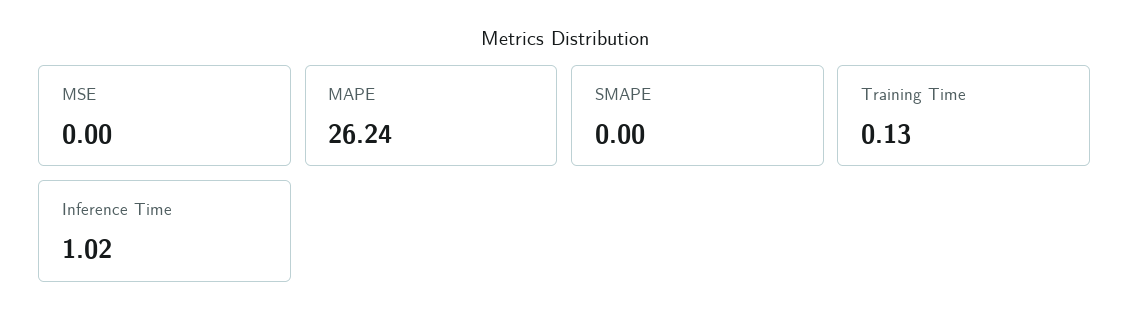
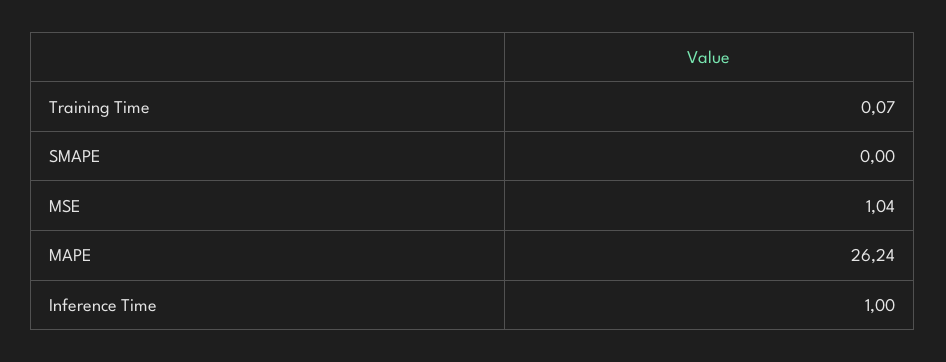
MSE: 0 -> 1.04
Training Time: 0.13 -> 0.07
Inference Time: 1.02 -> 1

